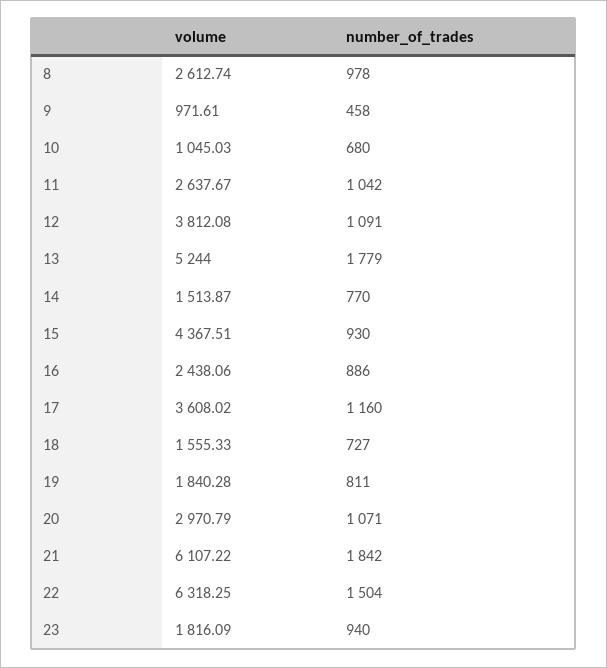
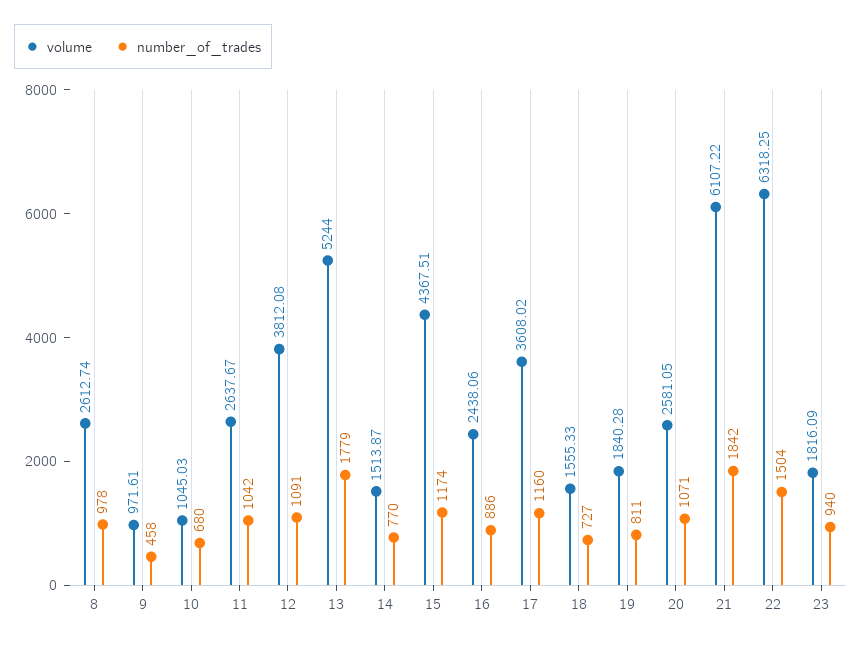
number_of_trades, 15: 930 -> 1174
volume, 20: 2970.79 -> 2581.05

